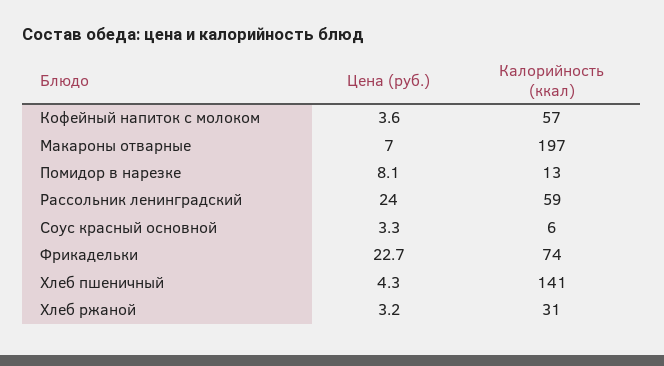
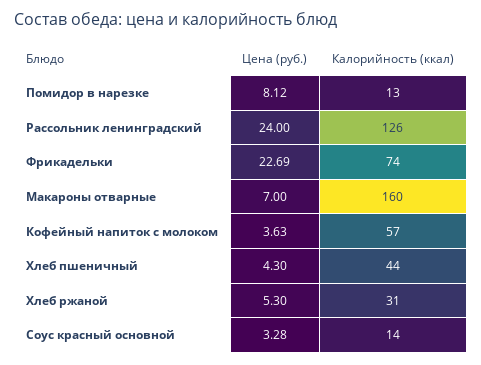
Калорийность (ккал), Макароны отварные: 197 -> 160
Калорийность (ккал), Рассольник ленинградский: 59 -> 126
Калорийность (ккал), Соус красный основной: 6 -> 14
Калорийность (ккал), Хлеб пшеничный: 141 -> 44
Цена (руб.), Хлеб ржаной: 3.2 -> 5.3

